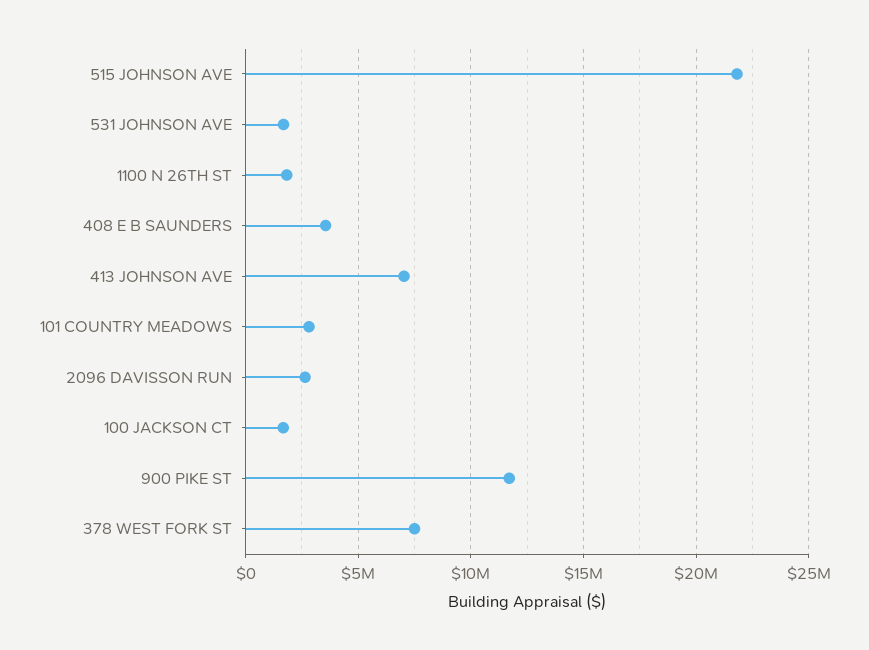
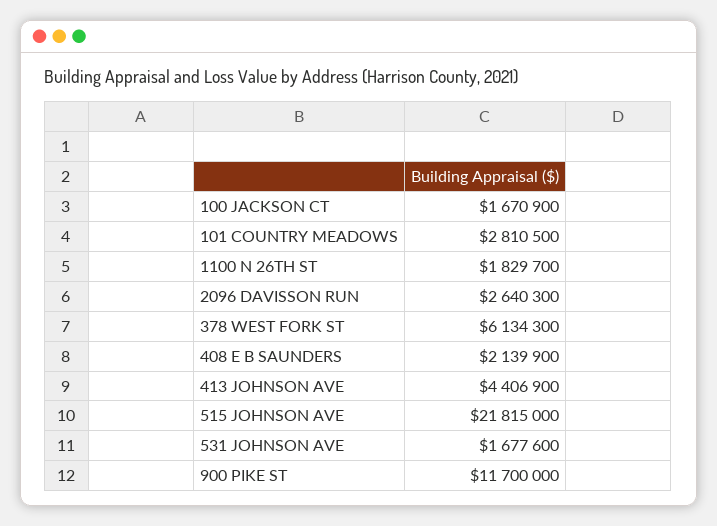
408 E B SAUNDERS: 3500000 -> 2139900
413 JOHNSON AVE: 7000000 -> 4406900
378 WEST FORK ST: 7500000 -> 6134300

